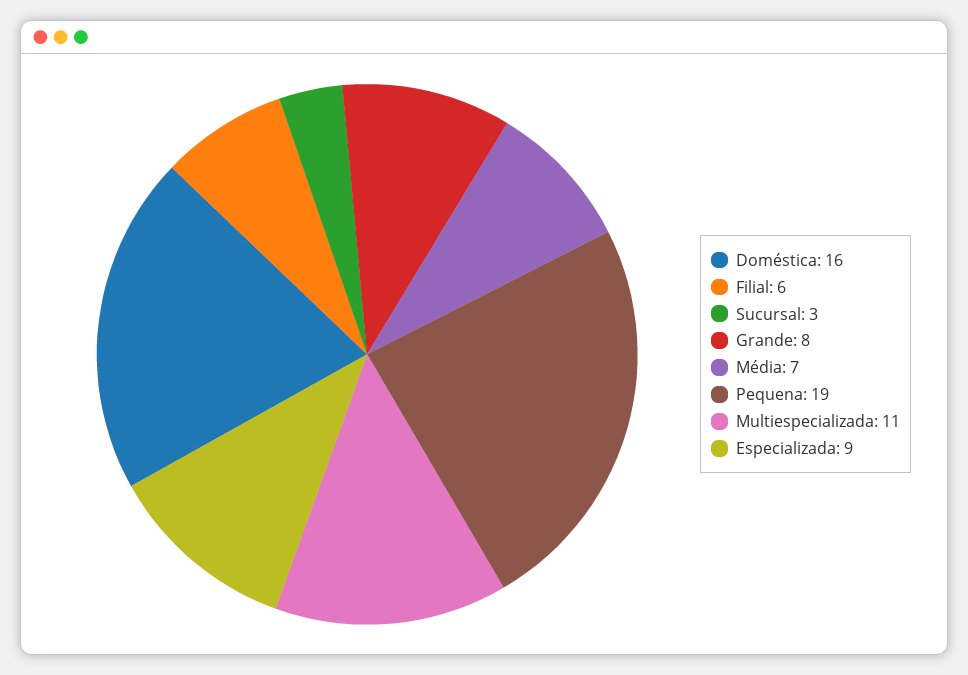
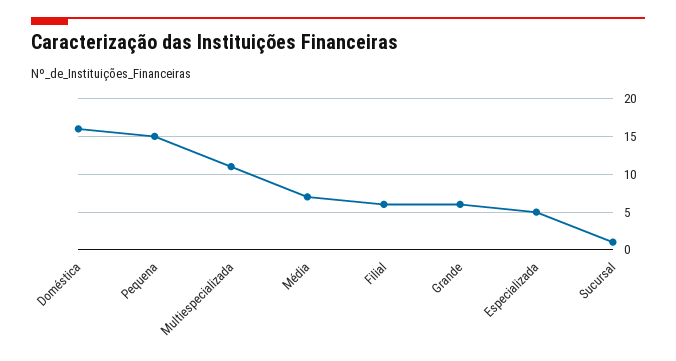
Sucursal: 3 -> 1
Grande: 8 -> 6
Pequena: 19 -> 15
Especializada: 9 -> 5

